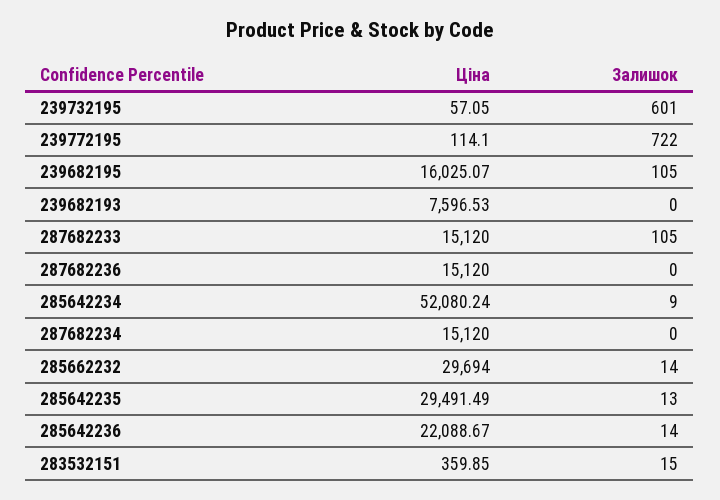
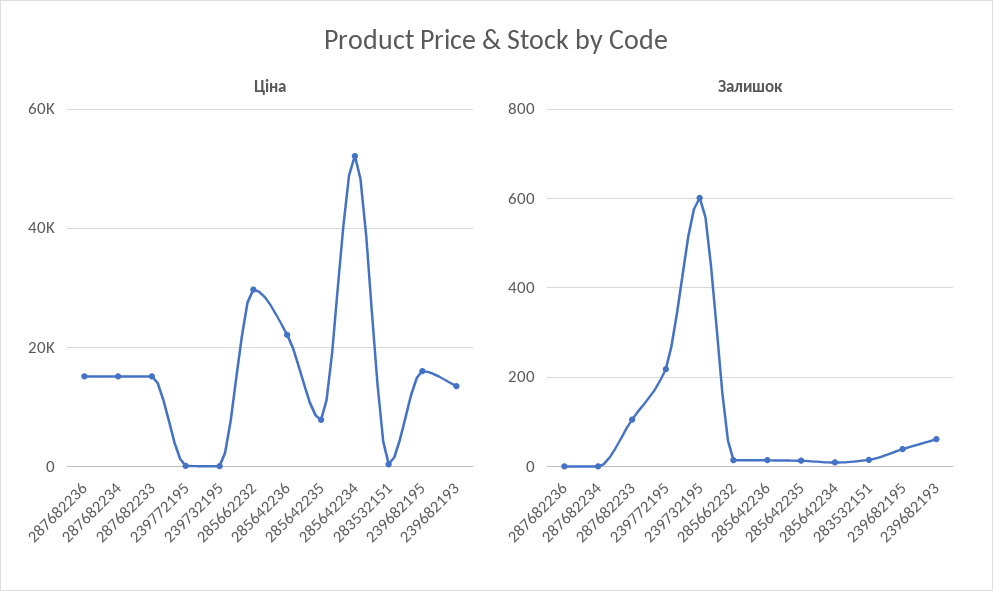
Залишок, 239772195: 722 -> 220
Залишок, 239682195: 105 -> 40
Ціна, 239682193: 7596.53 -> 14000
Залишок, 239682193: 0 -> 60
Ціна, 285642235: 29491.49 -> 8000

